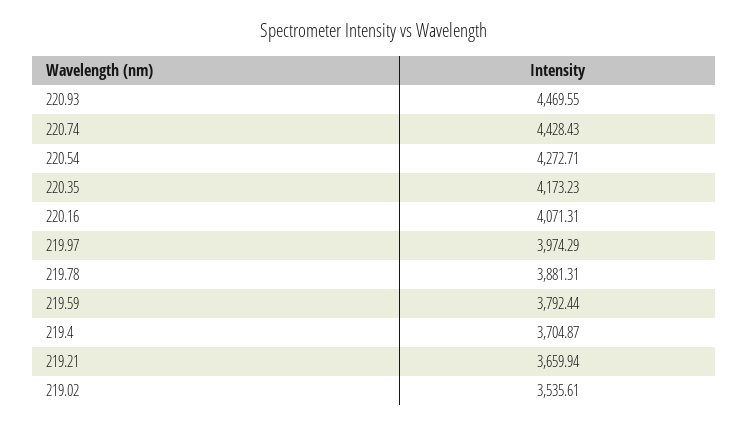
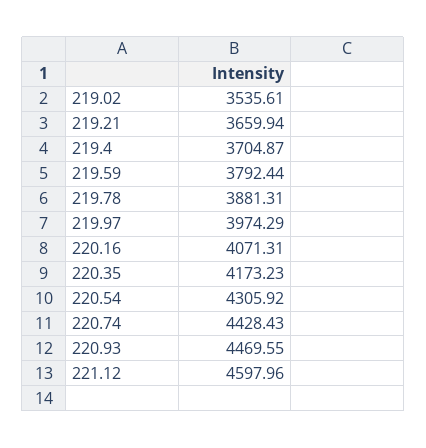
220.54: 4272.71 -> 4305.92
221.12: none -> 4597.96

